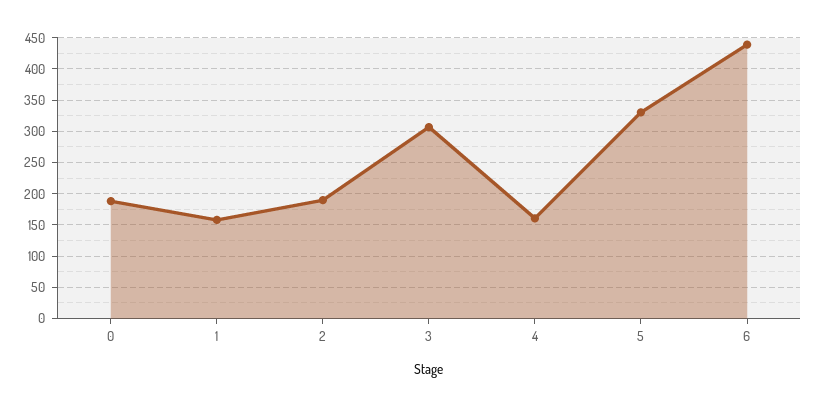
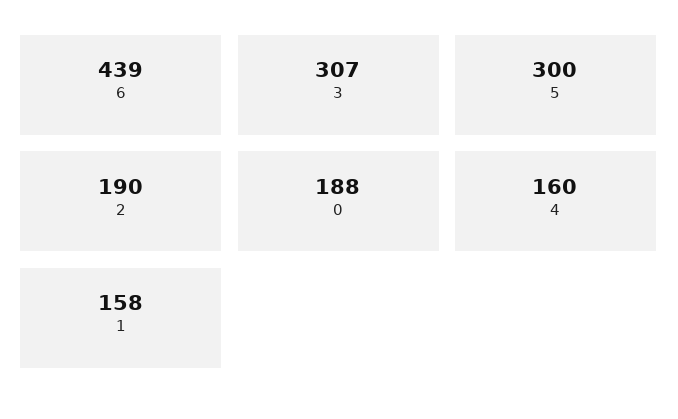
5: 330 -> 300

